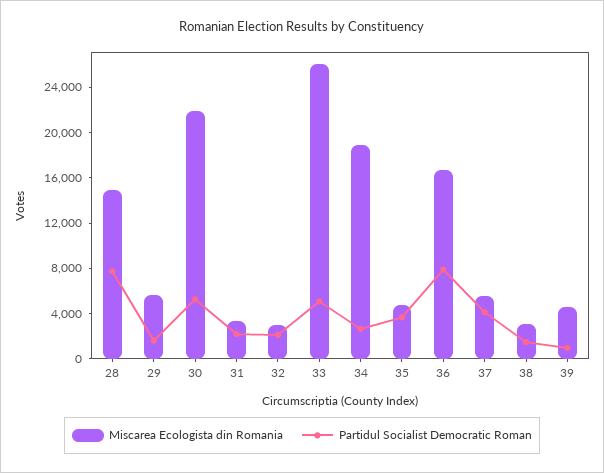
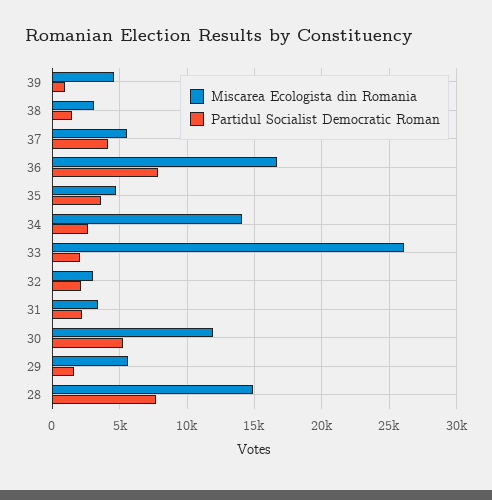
Miscarea Ecologista din Romania, 30: 22000 -> 12000
Partidul Socialist Democratic Roman, 33: 5000 -> 2000
Miscarea Ecologista din Romania, 34: 19000 -> 14000

